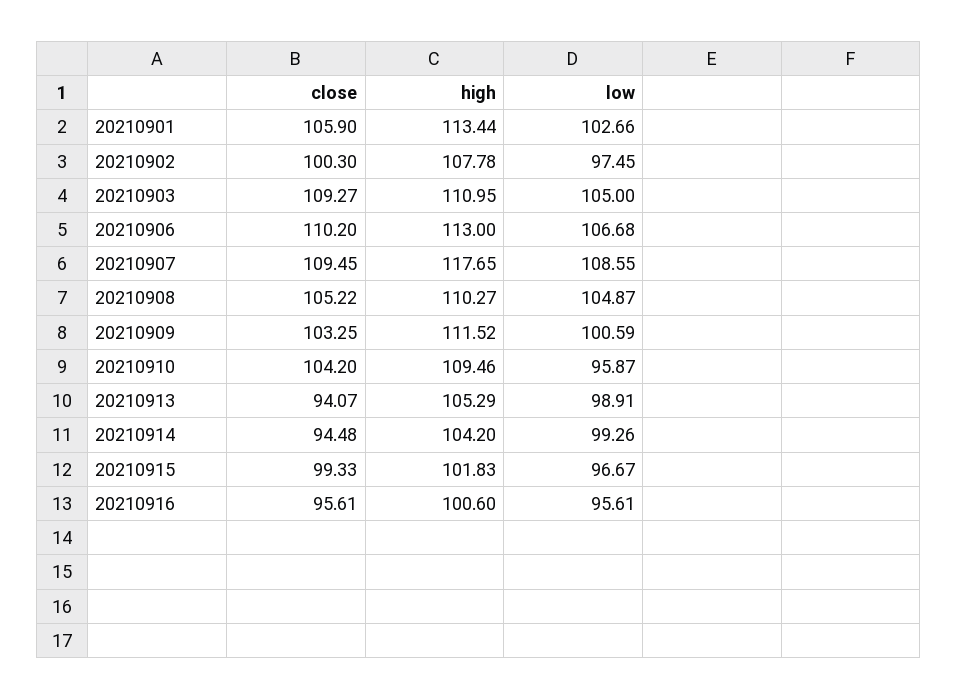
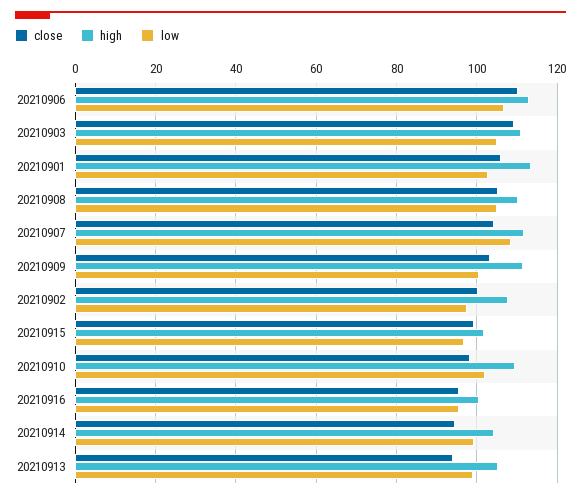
close, 20210907: 109.45 -> 104
high, 20210907: 117.65 -> 112
close, 20210910: 104.2 -> 98
low, 20210910: 95.87 -> 102

